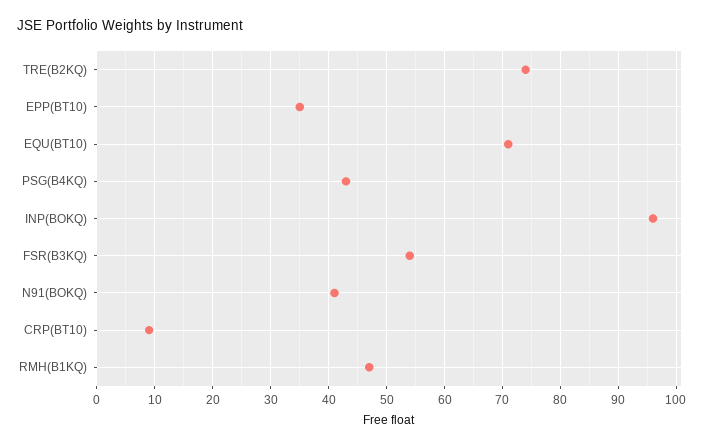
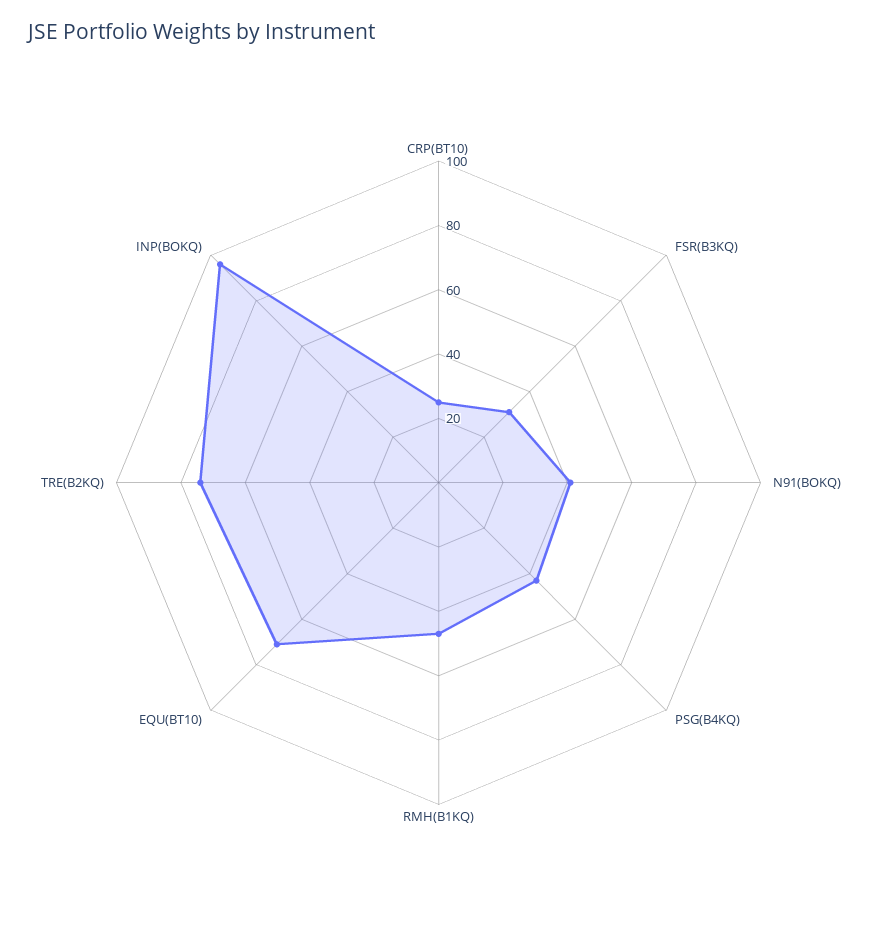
EPP(BT10): 35 -> none
FSR(B3KQ): 55 -> 30
CRP(BT10): 10 -> 25

